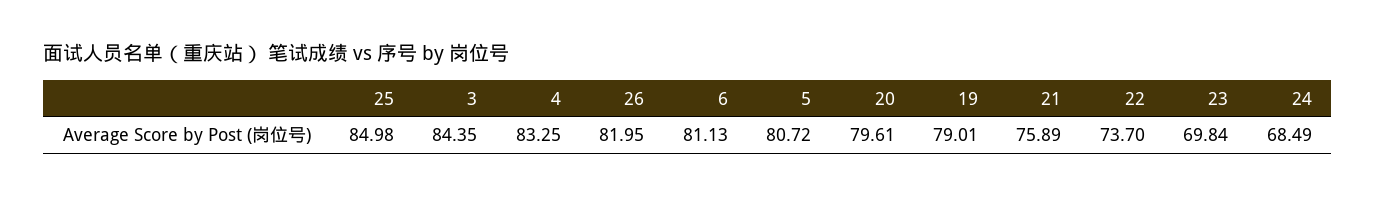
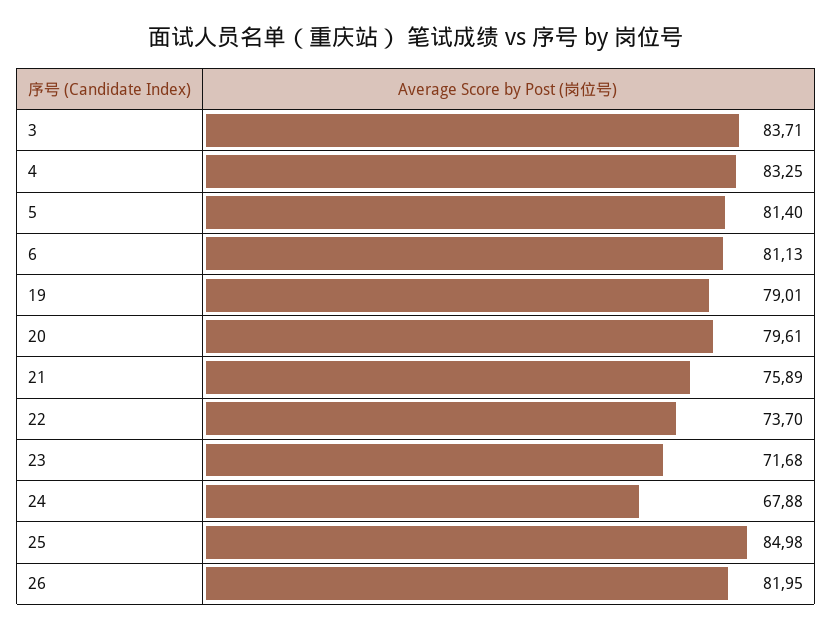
3: 84.35 -> 83.71
5: 80.72 -> 81.4
23: 69.84 -> 71.68
24: 68.49 -> 67.88

